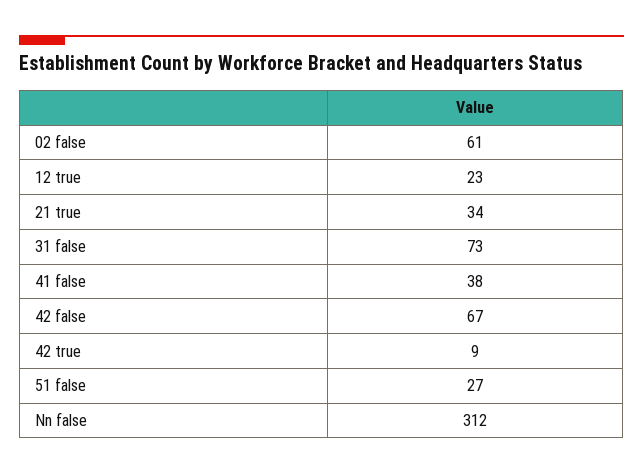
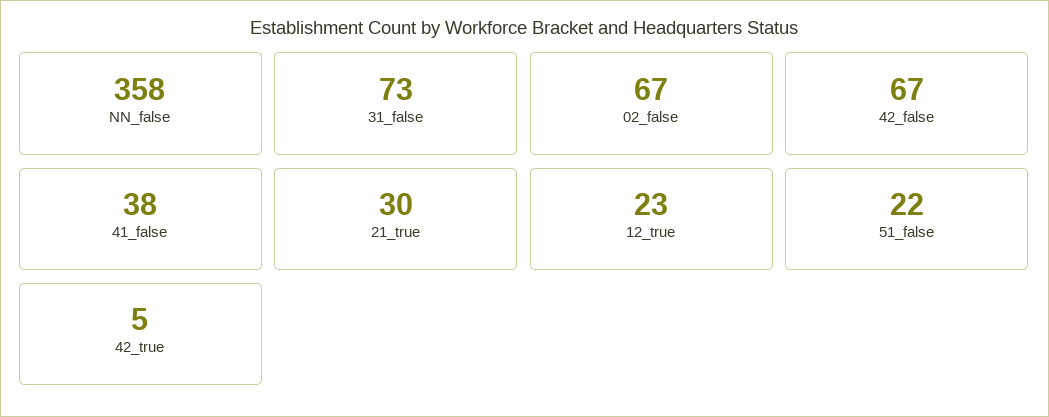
02 false: 61 -> 67
21 true: 34 -> 30
42 true: 9 -> 5
51 false: 27 -> 22
Nn false: 312 -> 358

